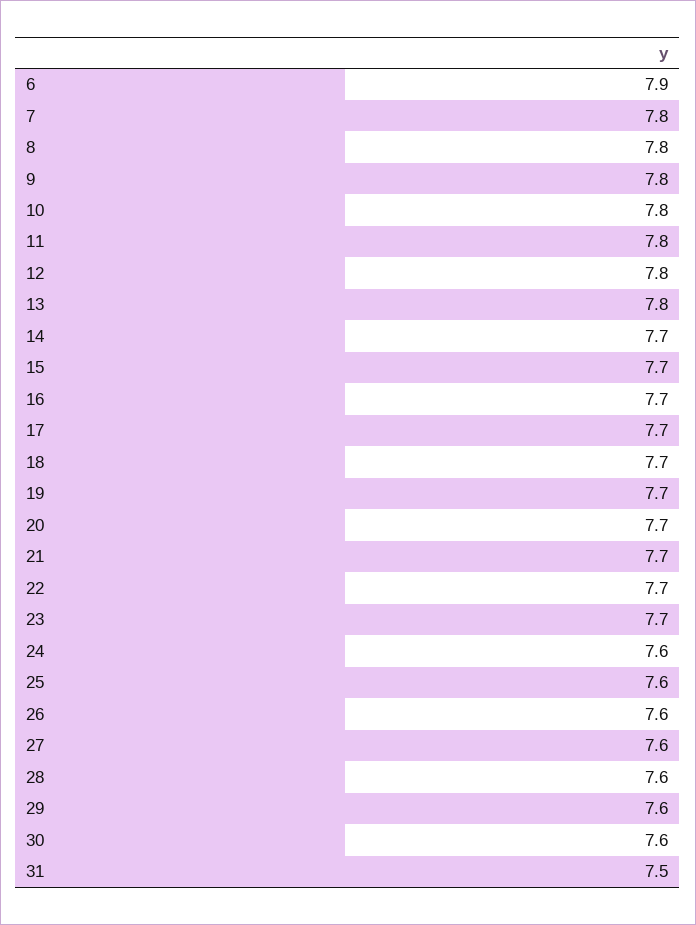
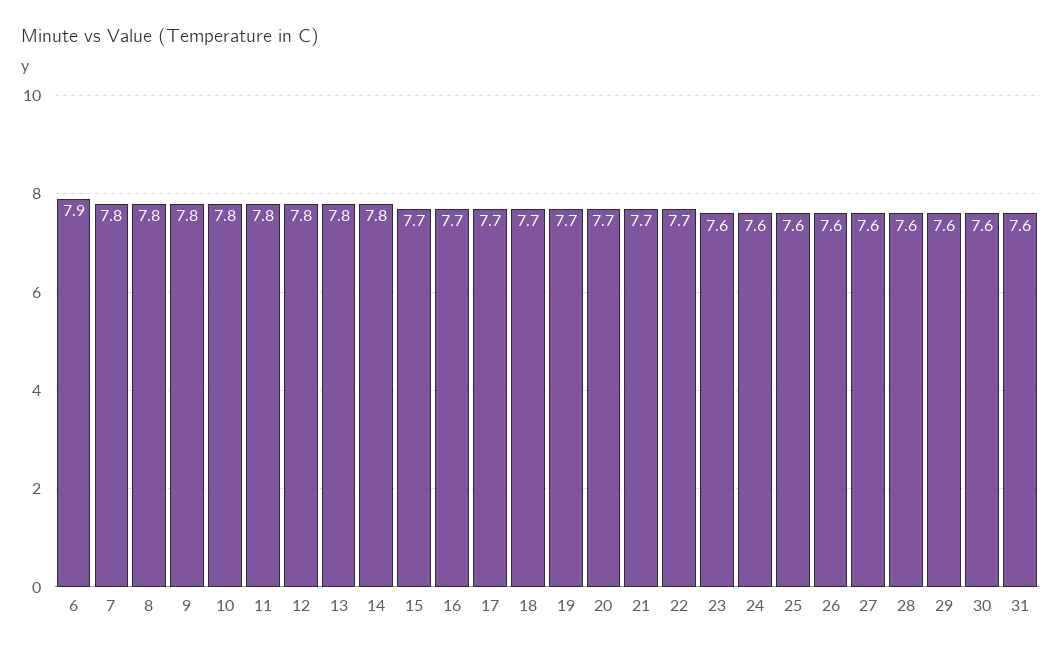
14: 7.7 -> 7.8
23: 7.7 -> 7.6
31: 7.5 -> 7.6

